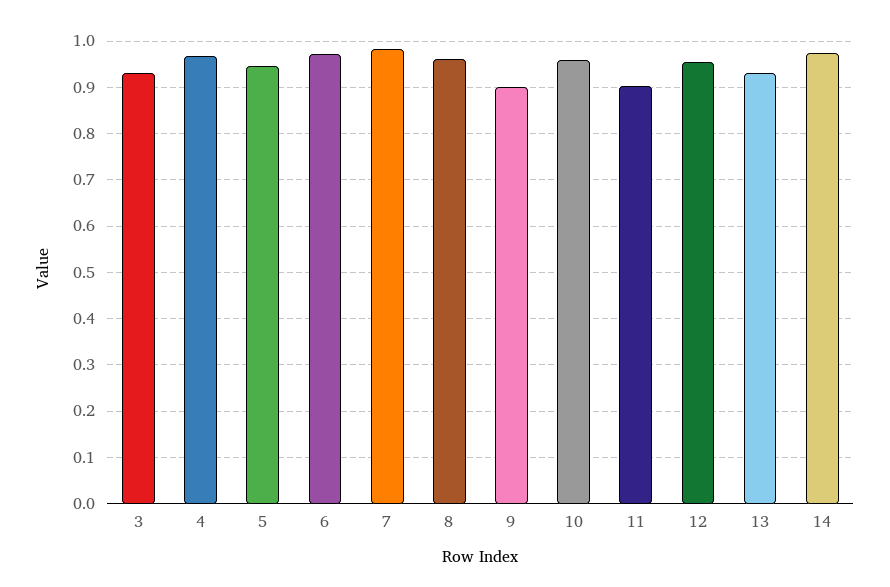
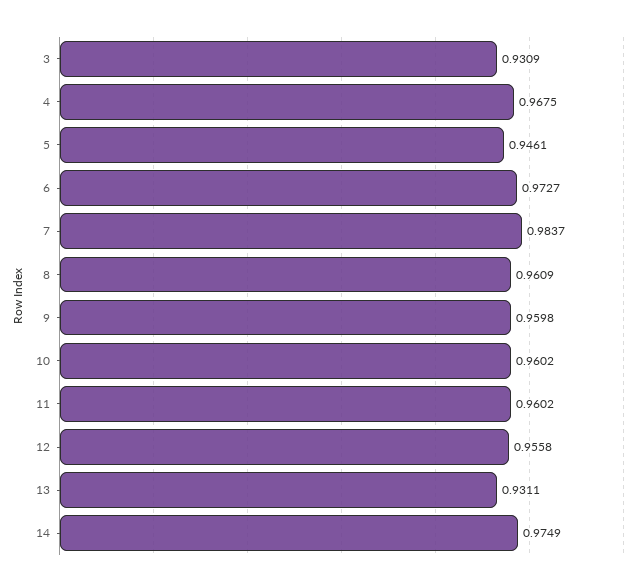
9: 0.9 -> 0.9598
11: 0.9 -> 0.9602

